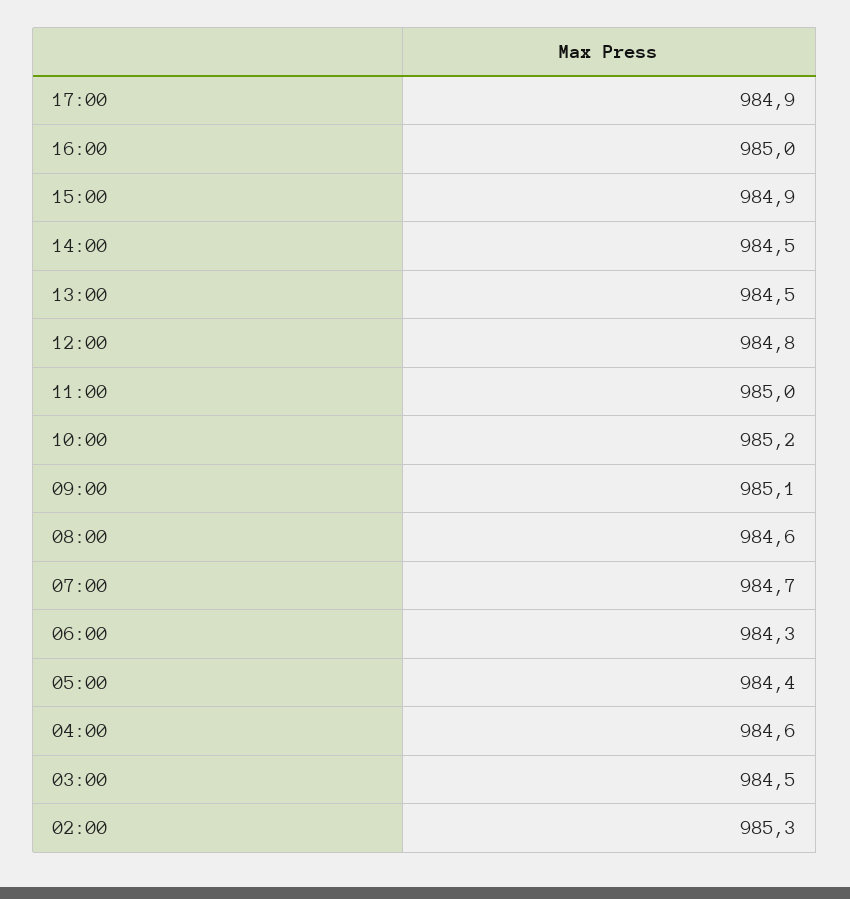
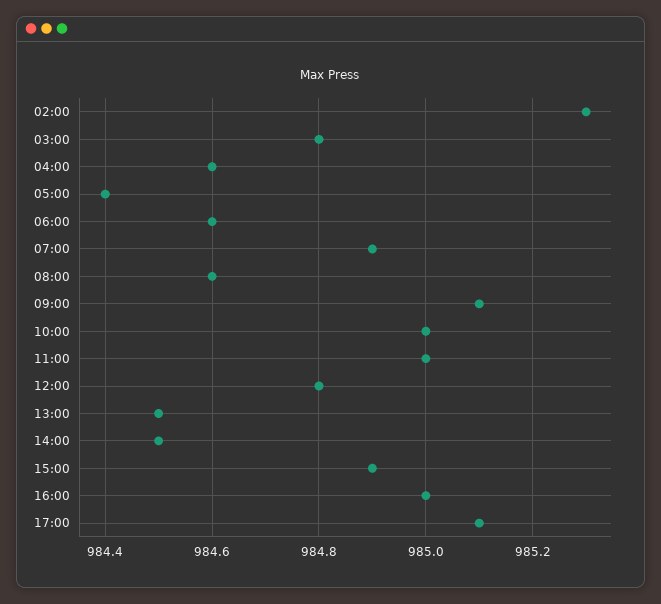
17:00: 984.9 -> 985.1
10:00: 985.2 -> 985
07:00: 984.7 -> 984.9
06:00: 984.3 -> 984.6
03:00: 984.5 -> 984.8

